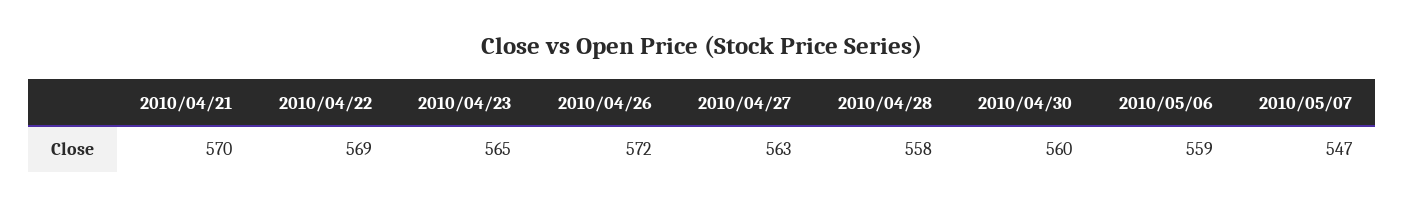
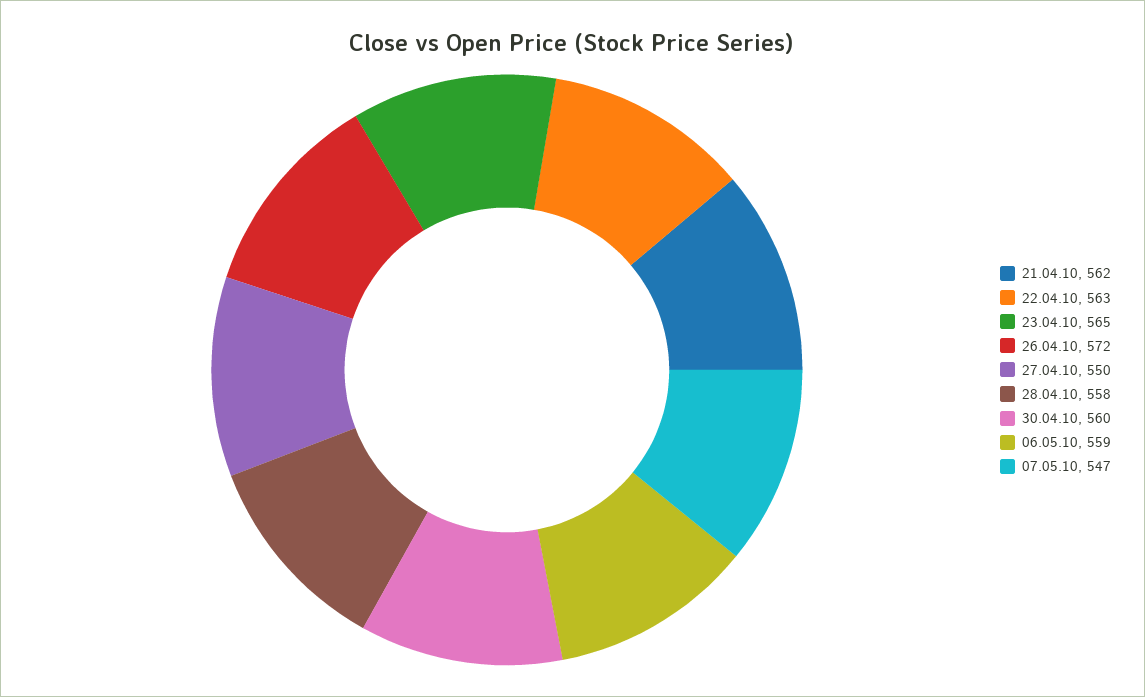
2010/04/21: 570 -> 562
2010/04/22: 569 -> 563
2010/04/27: 563 -> 550

